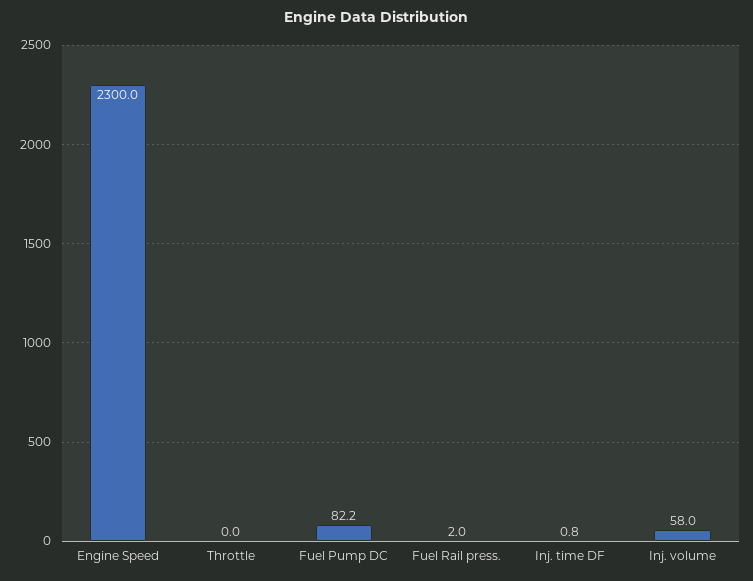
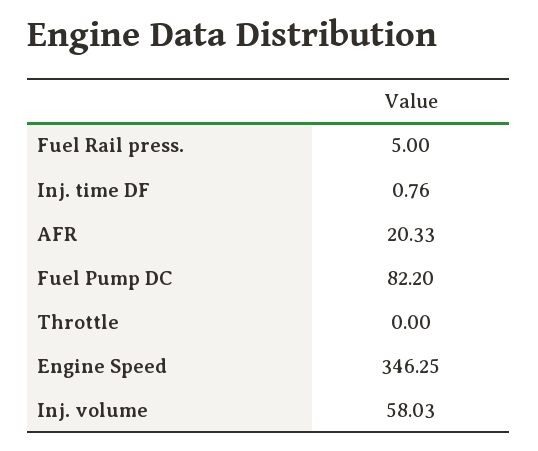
Engine Speed: 2300 -> 346.25
Fuel Rail press.: 2 -> 5
AFR: none -> 20.33

